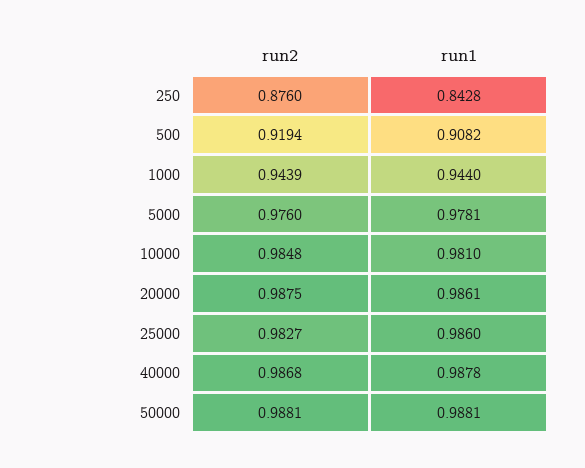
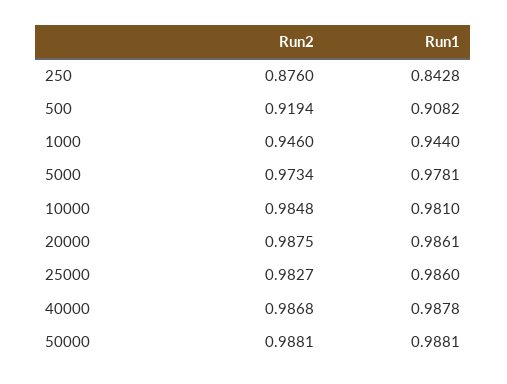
run2, 1000: 0.9439 -> 0.946
run2, 5000: 0.976 -> 0.9734

